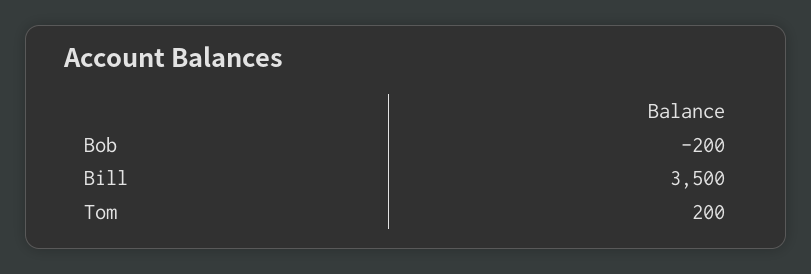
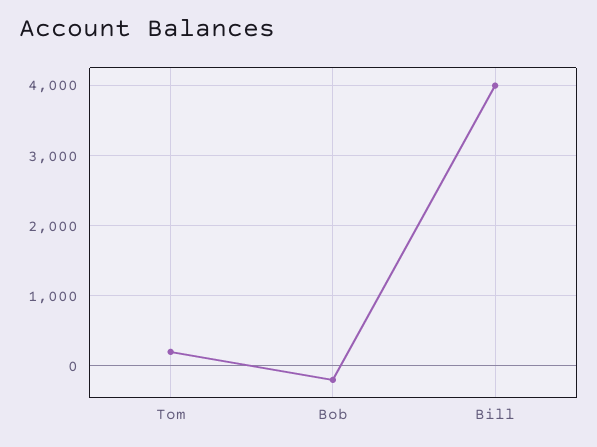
Bill: 3500 -> 4000

